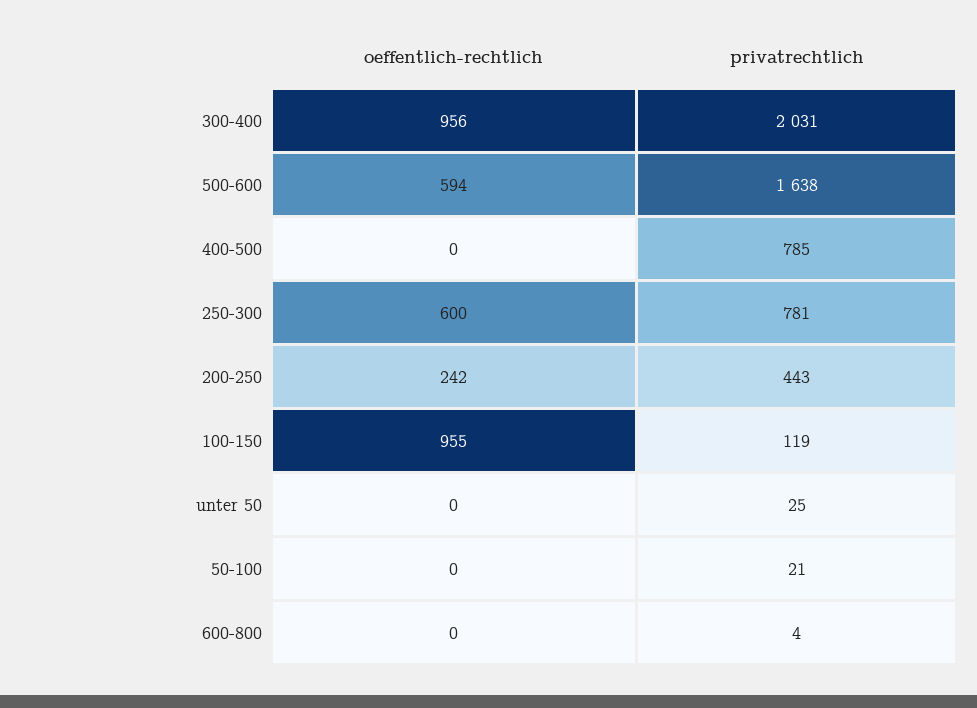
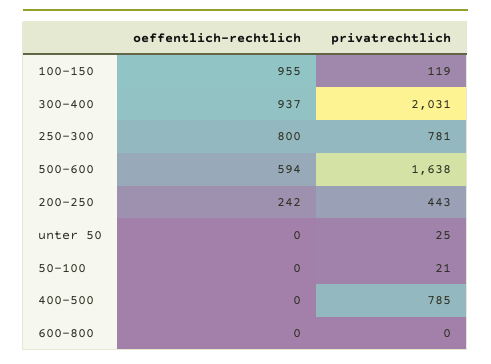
oeffentlich-rechtlich, 300-400: 956 -> 937
oeffentlich-rechtlich, 250-300: 600 -> 800
privatrechtlich, 600-800: 4 -> 0

